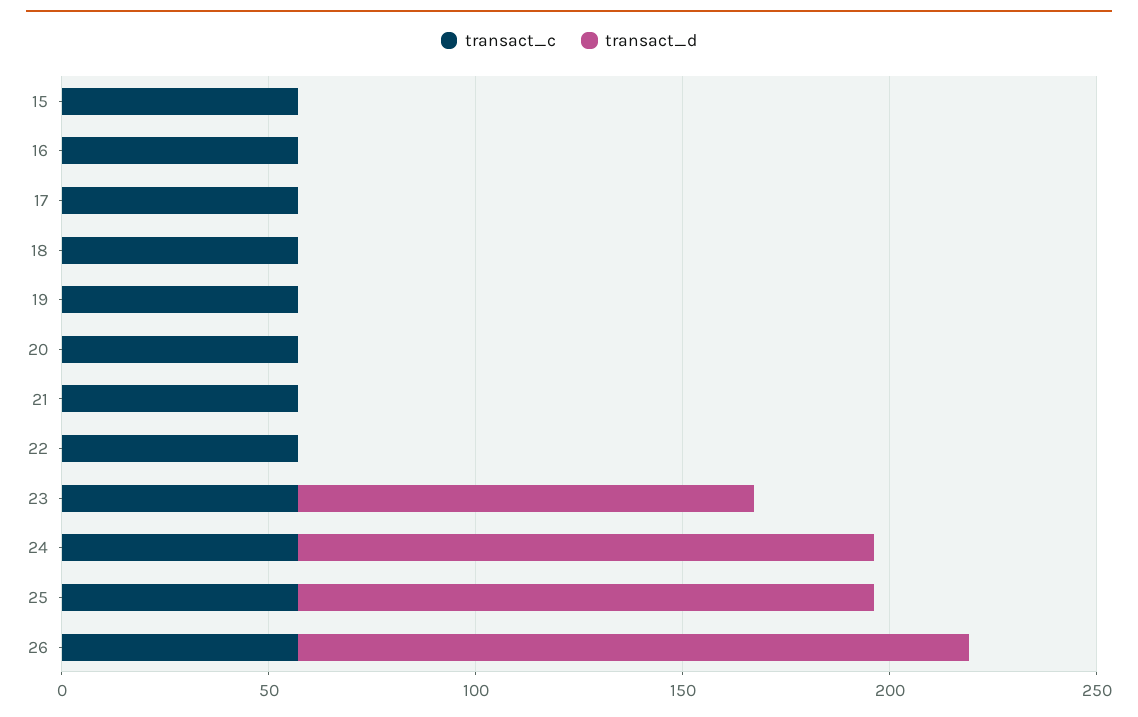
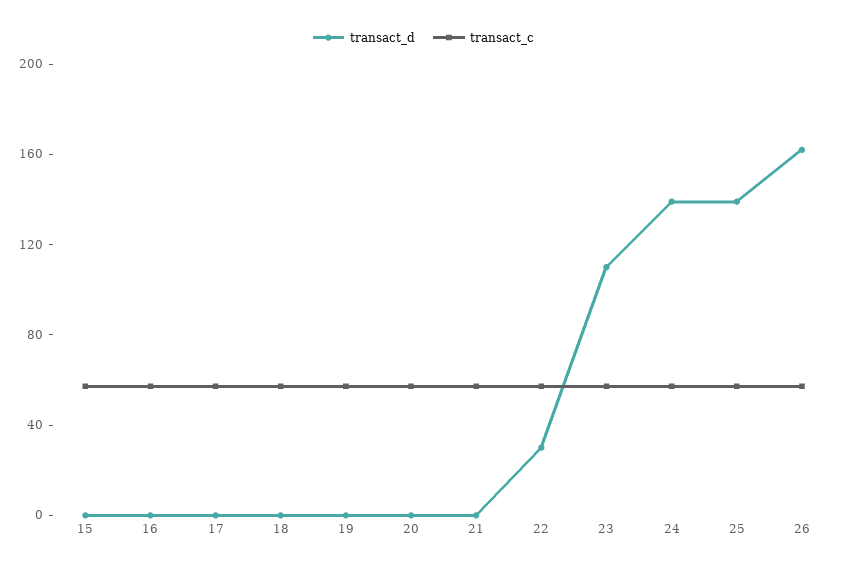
transact_d, 22: 0 -> 30

